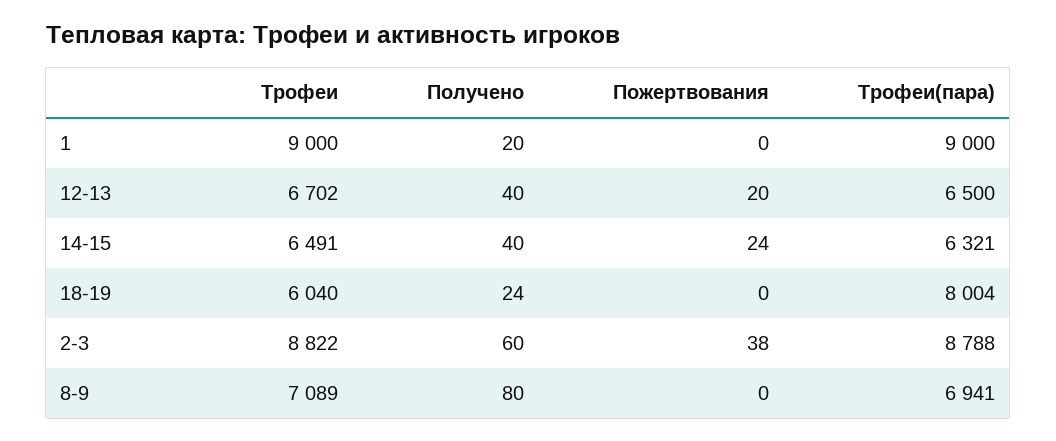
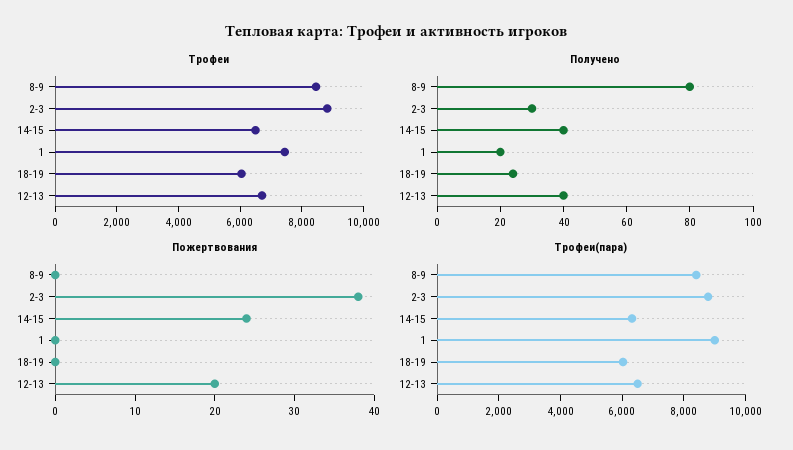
Трофеи, 1: 9000 -> 7500
Трофеи(пара), 18-19: 8004 -> 6000
Получено, 2-3: 60 -> 30
Трофеи, 8-9: 7089 -> 8500
Трофеи(пара), 8-9: 6941 -> 8500

